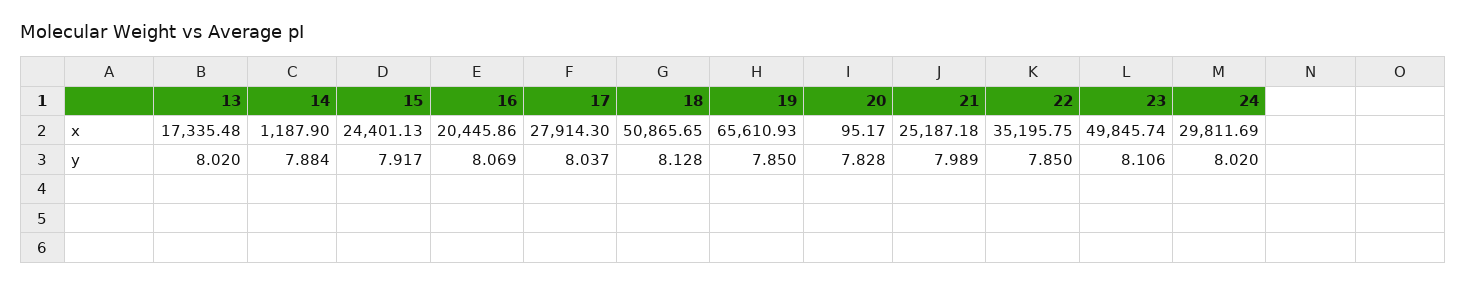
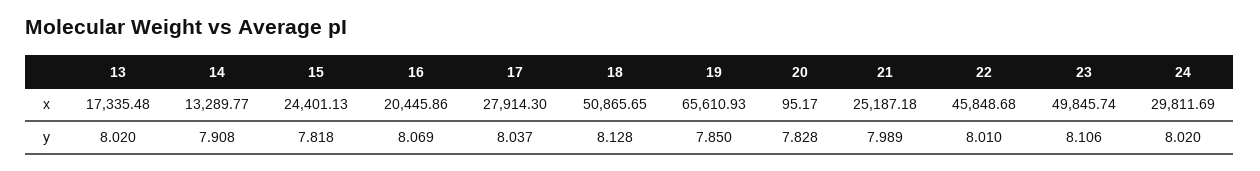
14, x: 1187.9 -> 13289.77
22, x: 35195.75 -> 45848.68
14, y: 7.884 -> 7.908
15, y: 7.917 -> 7.818
22, y: 7.85 -> 8.01

